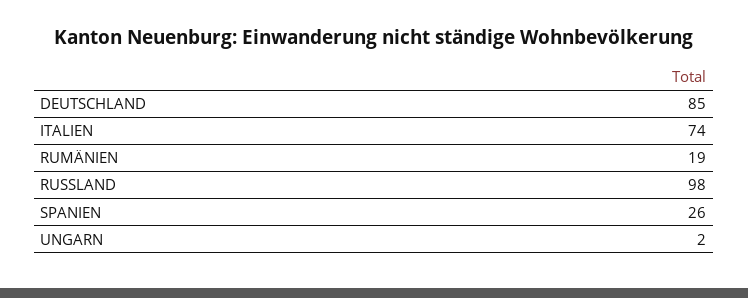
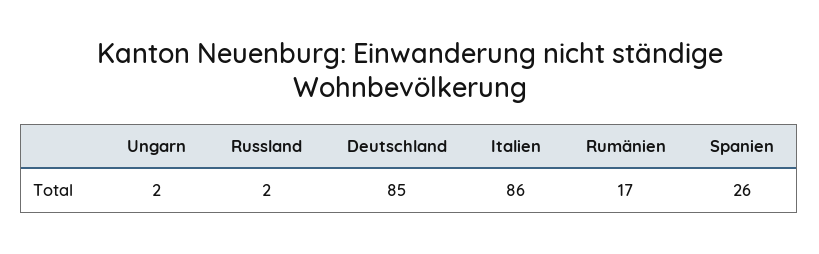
ITALIEN: 74 -> 86
RUMÄNIEN: 19 -> 17
RUSSLAND: 98 -> 2

